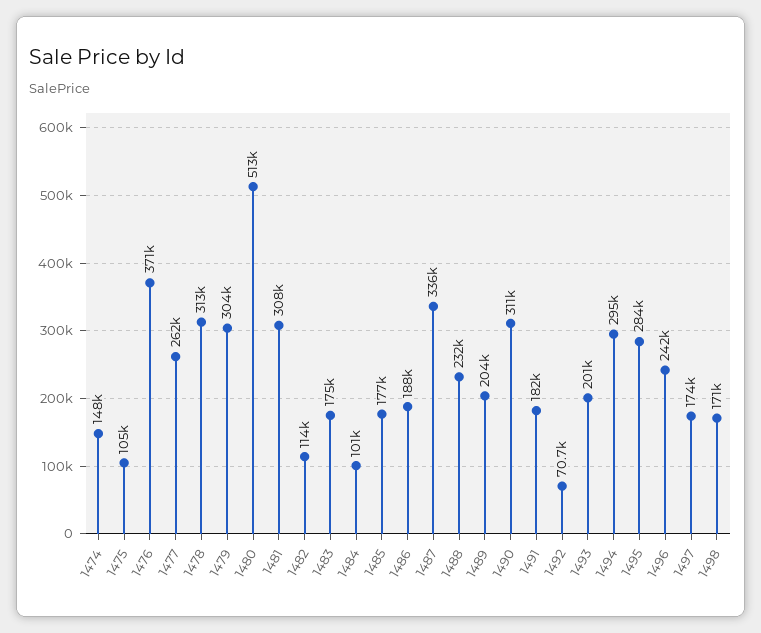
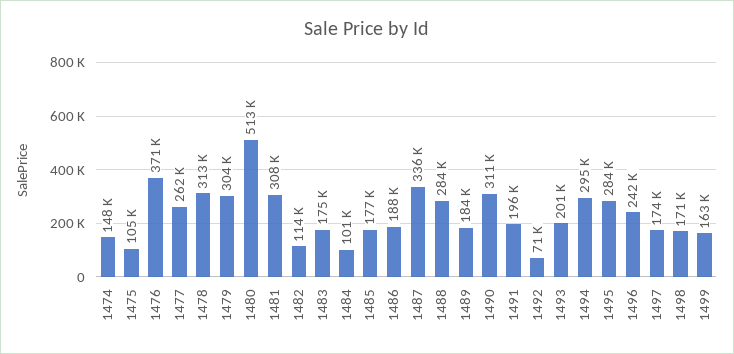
1488: 232000 -> 284000
1489: 204000 -> 184000
1491: 182000 -> 196000
1499: none -> 163000

